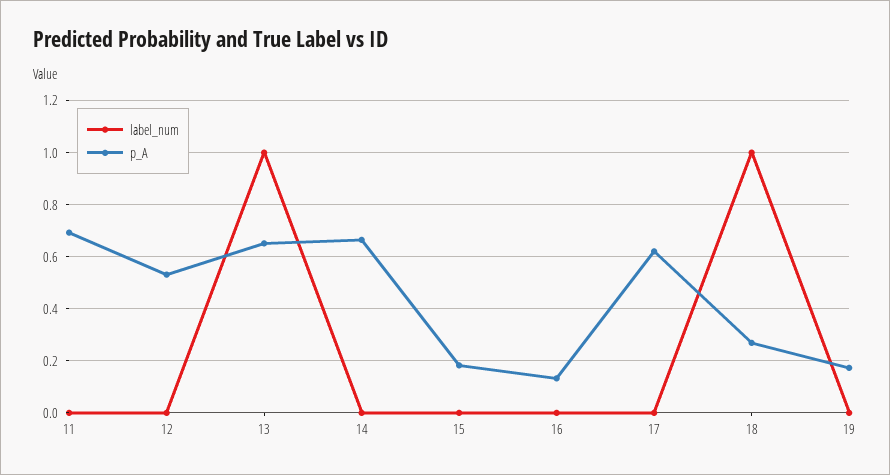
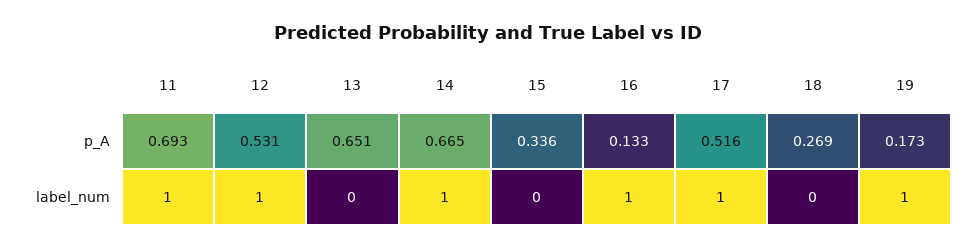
label_num, 11: 0 -> 1
label_num, 12: 0 -> 1
label_num, 13: 1 -> 0
label_num, 14: 0 -> 1
p_A, 15: 0.175 -> 0.336
label_num, 16: 0 -> 1
label_num, 17: 0 -> 1
p_A, 17: 0.625 -> 0.516
label_num, 18: 1 -> 0
label_num, 19: 0 -> 1

